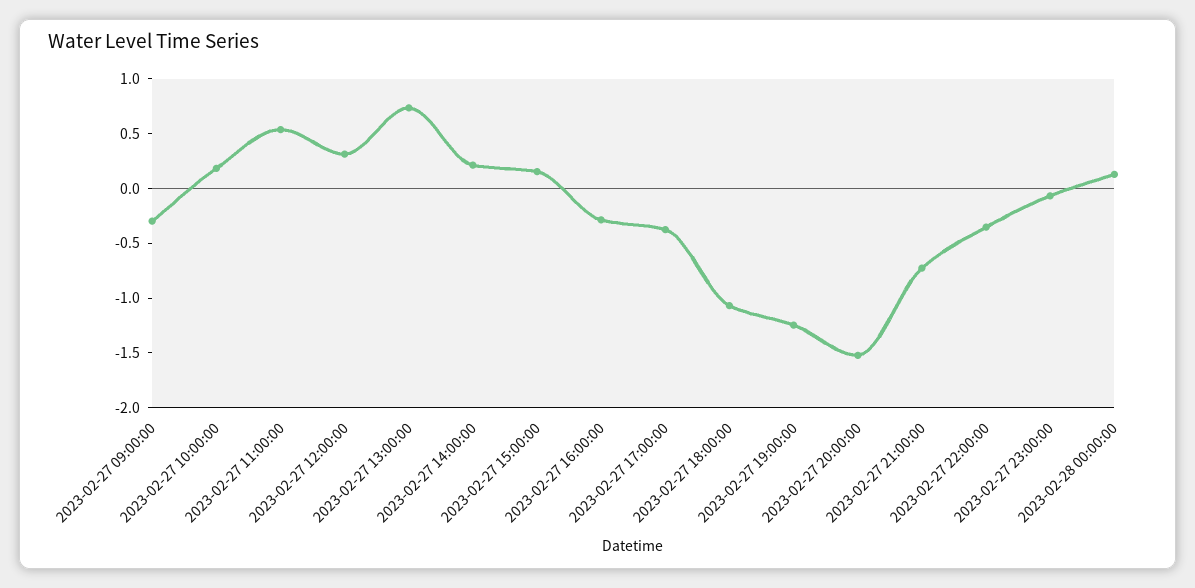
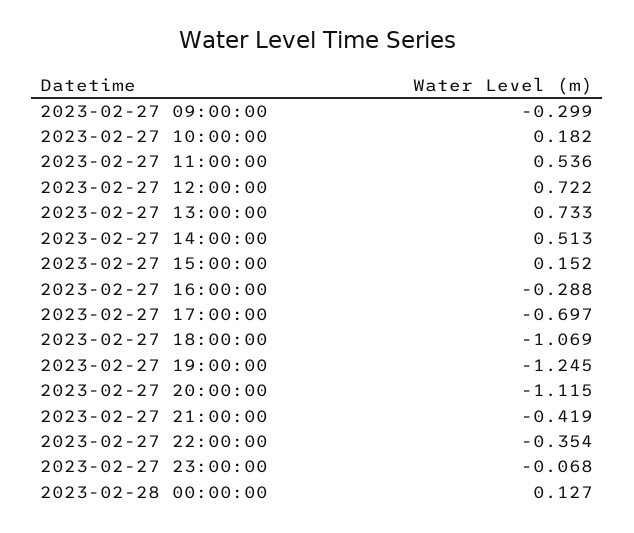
2023-02-27 12:00:00: 0.3 -> 0.722
2023-02-27 14:00:00: 0.2 -> 0.513
2023-02-27 17:00:00: -0.4 -> -0.697
2023-02-27 20:00:00: -1.5 -> -1.115
2023-02-27 21:00:00: -0.7 -> -0.419

